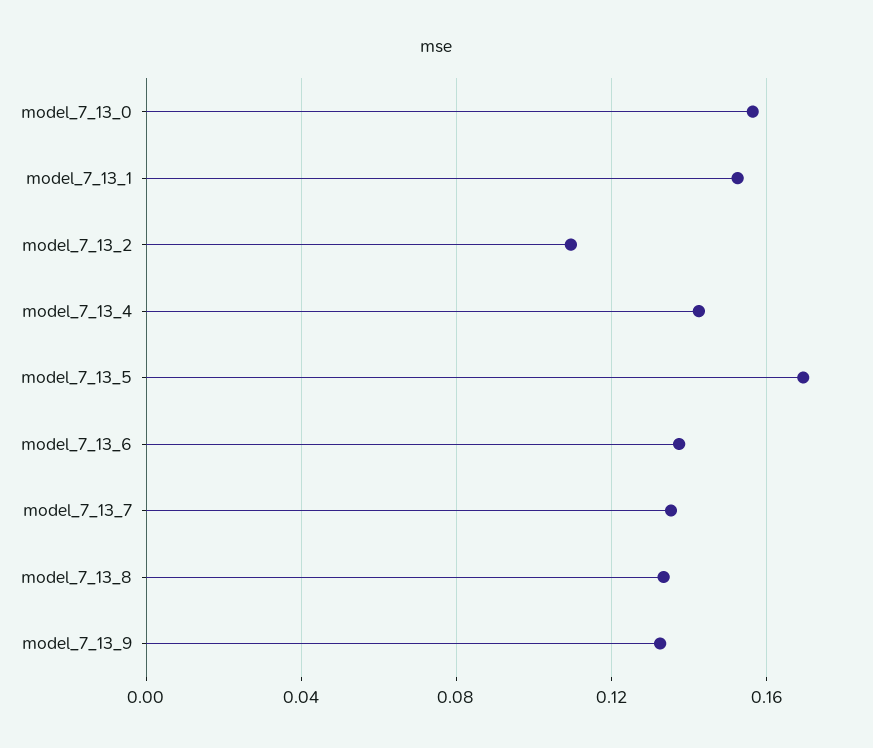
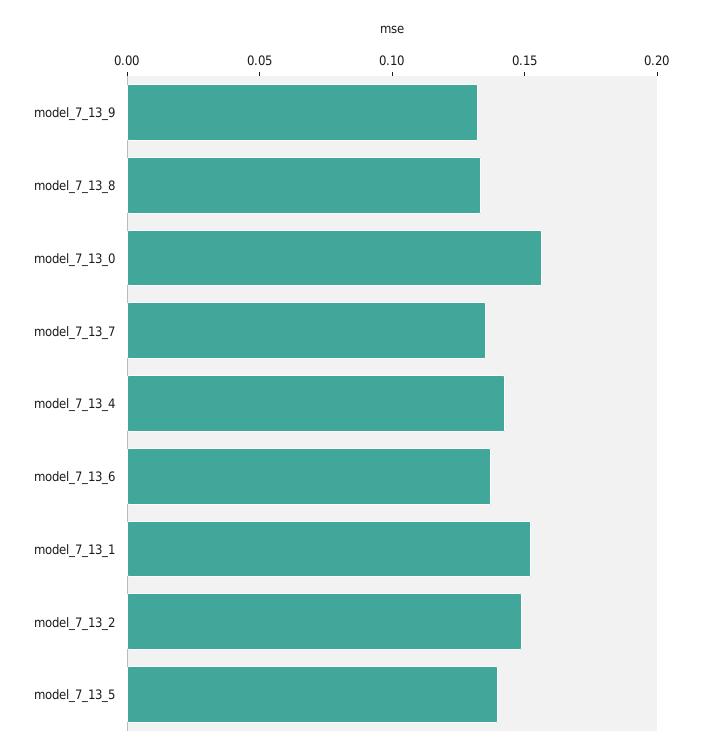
model_7_13_2: 0.11 -> 0.15
model_7_13_5: 0.17 -> 0.14

